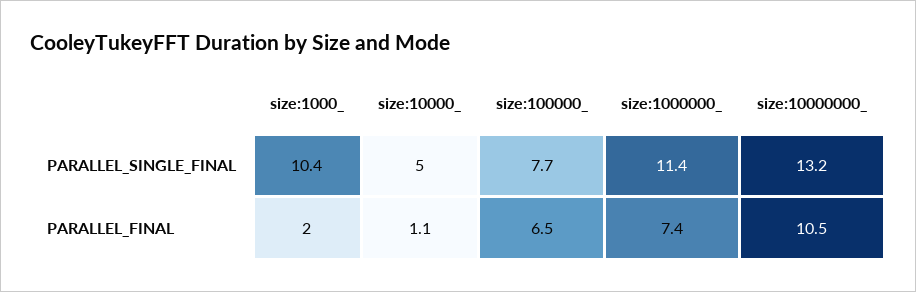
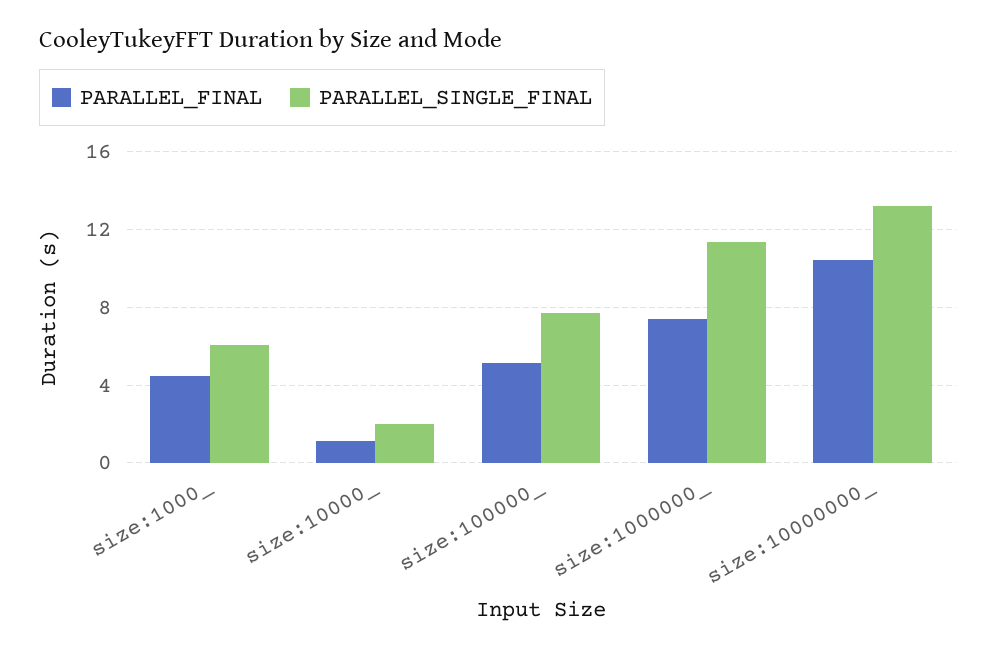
PARALLEL_SINGLE_FINAL, size:1000_: 10.4 -> 6
PARALLEL_SINGLE_FINAL, size:10000_: 5 -> 2
PARALLEL_FINAL, size:1000_: 2 -> 4.5
PARALLEL_FINAL, size:100000_: 6.5 -> 5

